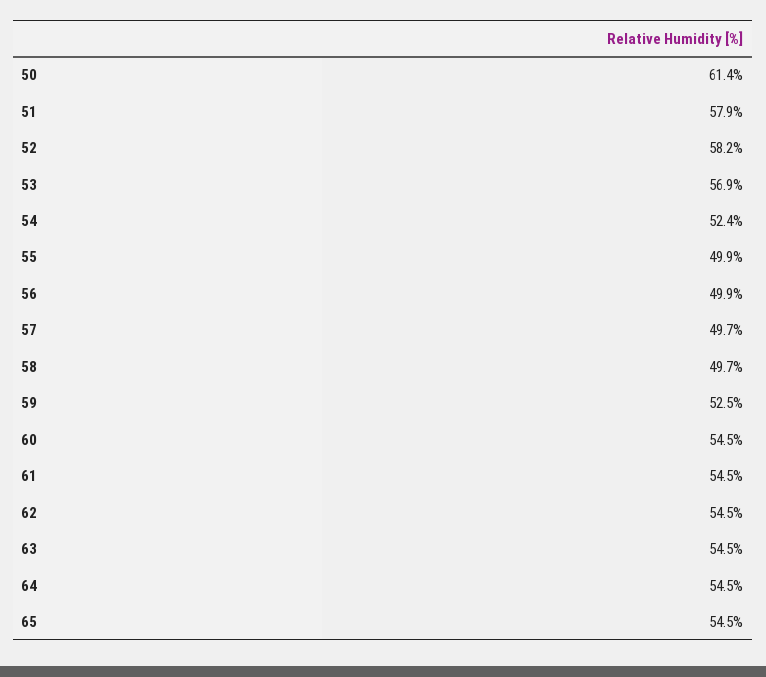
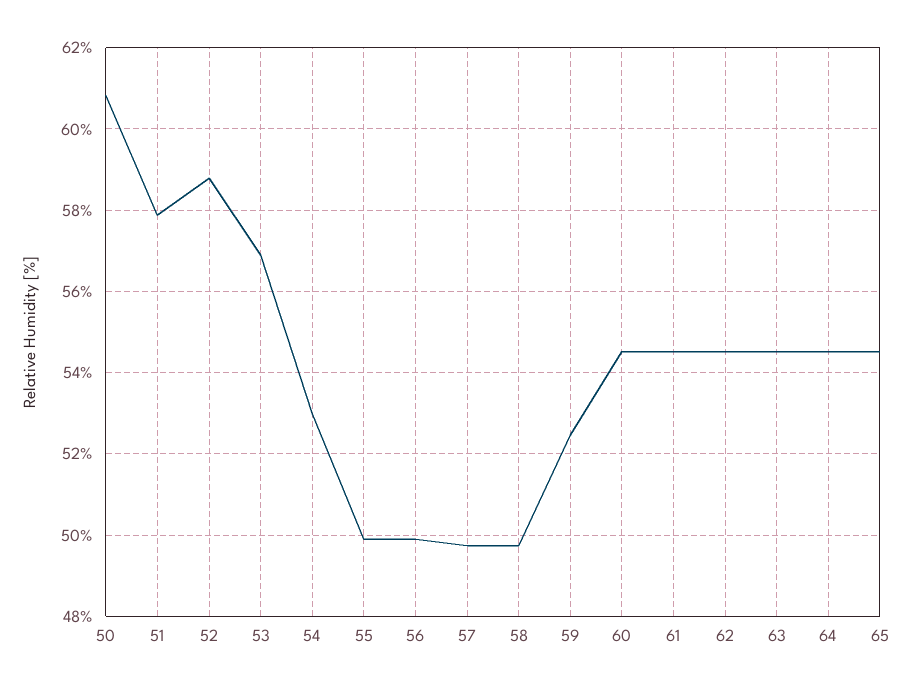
50: 61.4 -> 60.8
52: 58.2 -> 58.8
54: 52.4 -> 53

